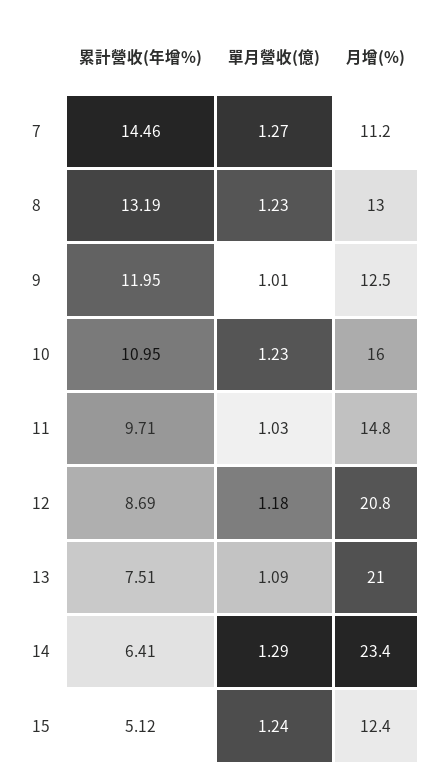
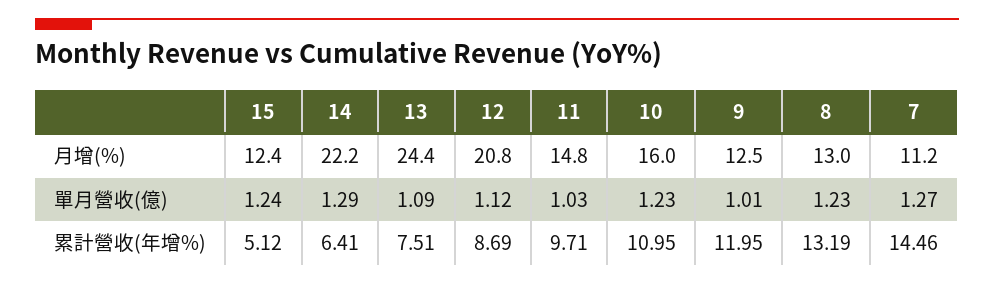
單月營收(億), 12: 1.18 -> 1.12
月增(%), 13: 21 -> 24.4
月增(%), 14: 23.4 -> 22.2

